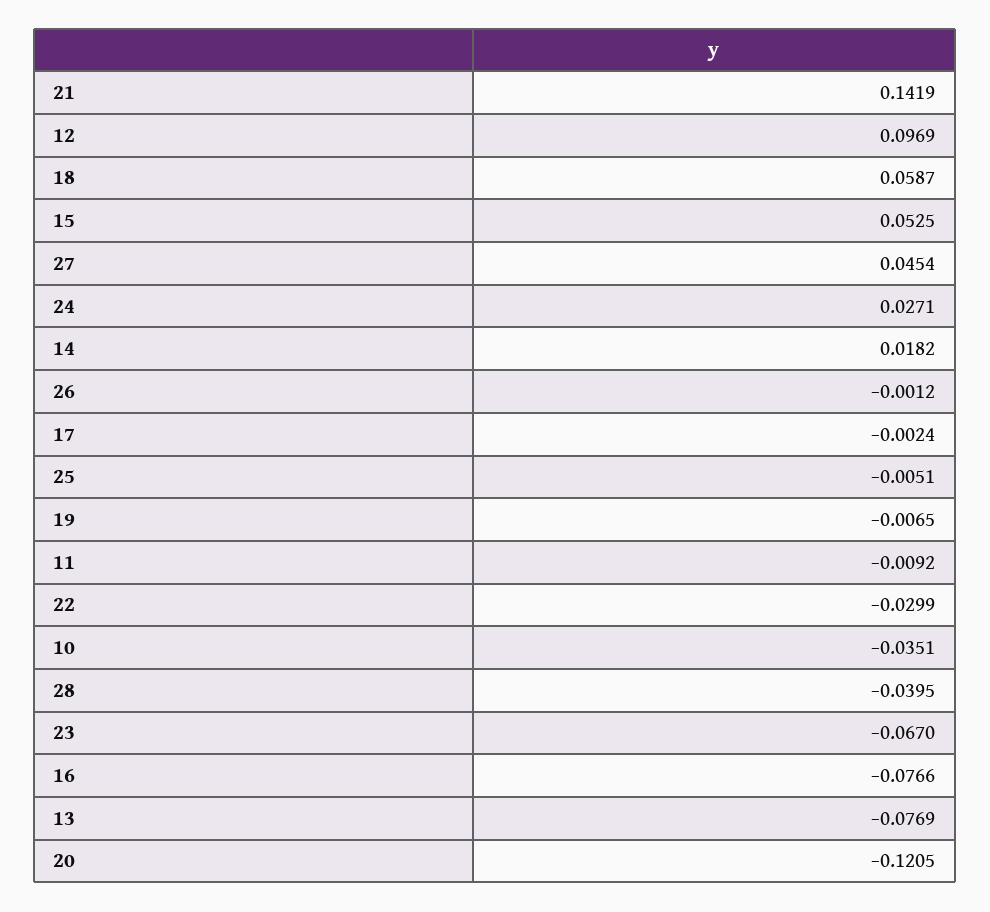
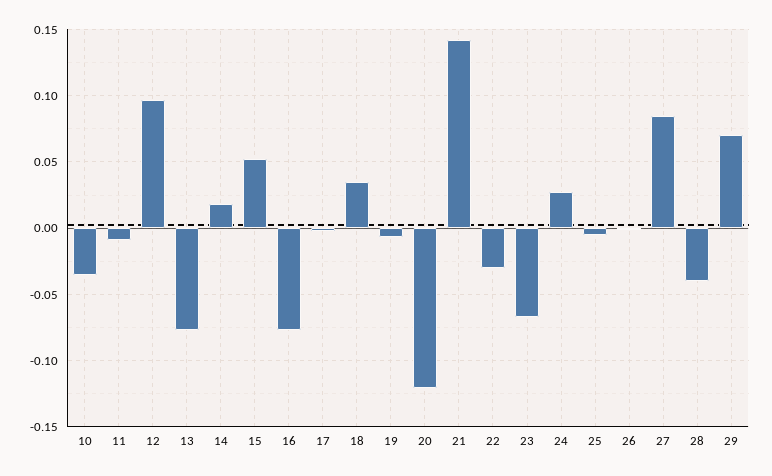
18: 0.0587 -> 0.035
27: 0.0454 -> 0.085
29: none -> 0.07

